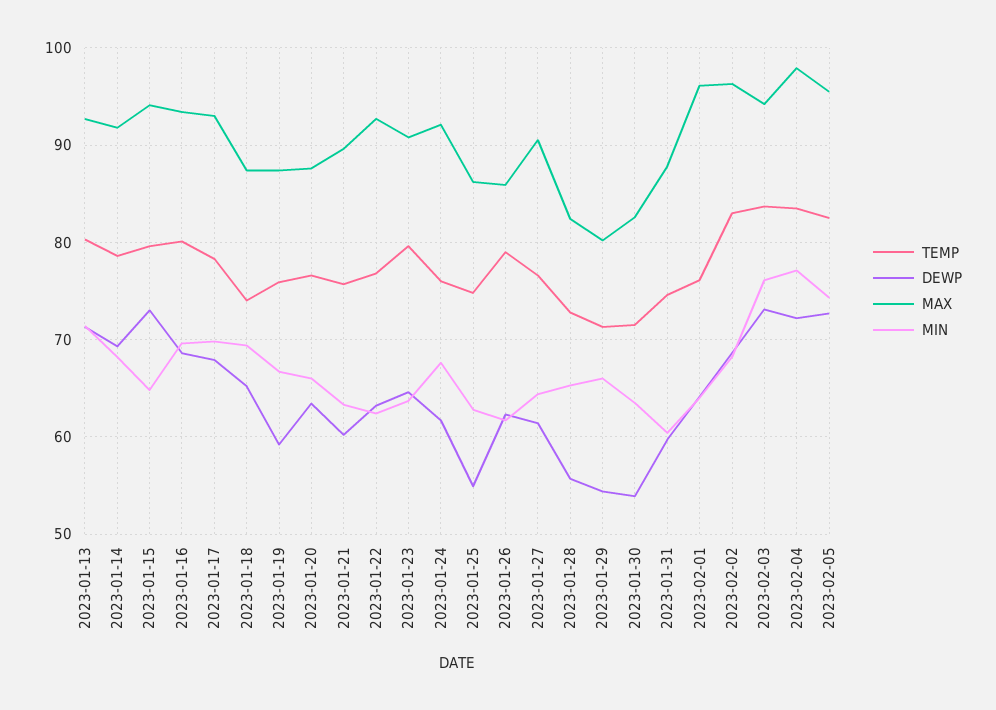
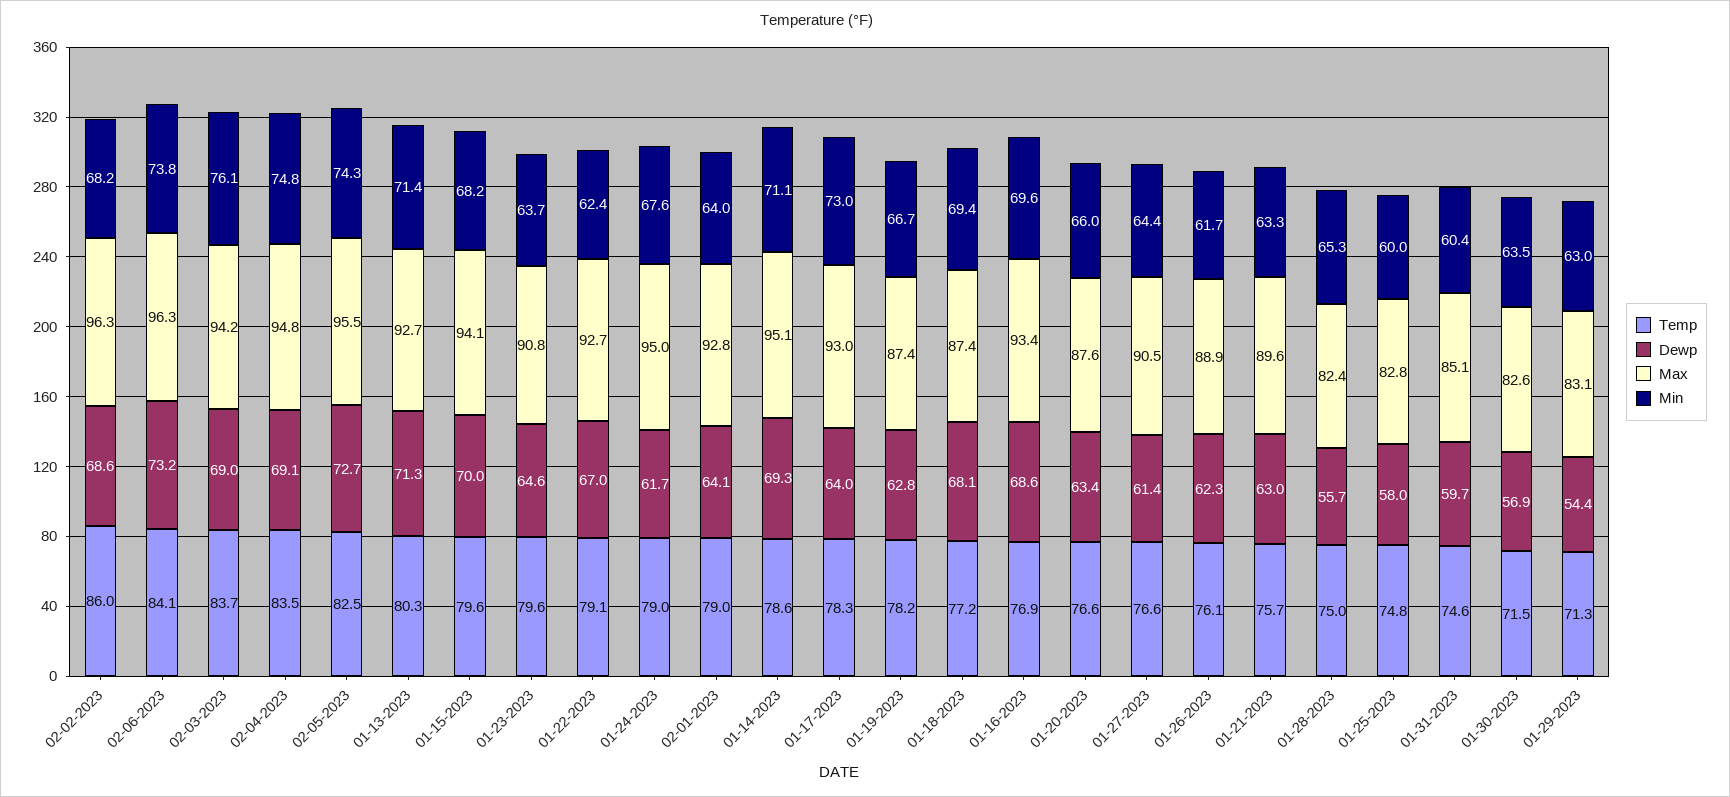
MAX, 2023-01-14: 92 -> 95.1
MIN, 2023-01-14: 68 -> 71.1
DEWP, 2023-01-15: 73 -> 70
MIN, 2023-01-15: 65 -> 68.2
TEMP, 2023-01-16: 80 -> 76.9
DEWP, 2023-01-17: 68 -> 64
MIN, 2023-01-17: 70 -> 73
TEMP, 2023-01-18: 74 -> 77.2
DEWP, 2023-01-18: 65 -> 68.1
TEMP, 2023-01-19: 76 -> 78.2
DEWP, 2023-01-19: 59 -> 62.8
DEWP, 2023-01-21: 60 -> 63
TEMP, 2023-01-22: 77 -> 79.1
DEWP, 2023-01-22: 63 -> 67
TEMP, 2023-01-24: 76 -> 79
MAX, 2023-01-24: 92 -> 95
DEWP, 2023-01-25: 55 -> 58
MAX, 2023-01-25: 86 -> 82.8
MIN, 2023-01-25: 63 -> 60
TEMP, 2023-01-26: 79 -> 76.1
MAX, 2023-01-26: 86 -> 88.9
TEMP, 2023-01-28: 73 -> 75
MAX, 2023-01-29: 80 -> 83.1
MIN, 2023-01-29: 66 -> 63
DEWP, 2023-01-30: 54 -> 56.9
MAX, 2023-01-31: 88 -> 85.1
TEMP, 2023-02-01: 76 -> 79
MAX, 2023-02-01: 96 -> 92.8
TEMP, 2023-02-02: 83 -> 86
DEWP, 2023-02-03: 73 -> 69
DEWP, 2023-02-04: 72 -> 69.1
MAX, 2023-02-04: 98 -> 94.8
MIN, 2023-02-04: 77 -> 74.8
TEMP, 02-06-2023: none -> 84.1
DEWP, 02-06-2023: none -> 73.2
MAX, 02-06-2023: none -> 96.3
MIN, 02-06-2023: none -> 73.8

